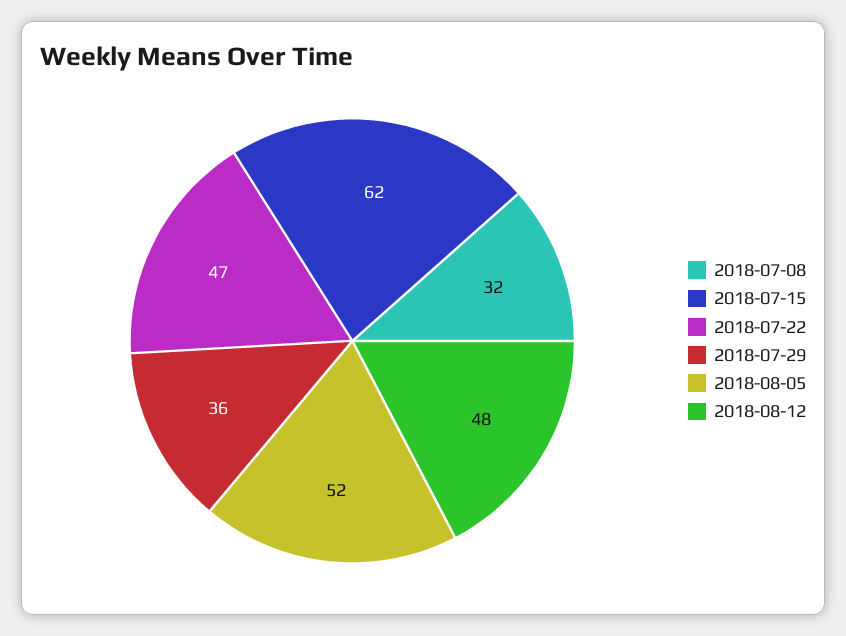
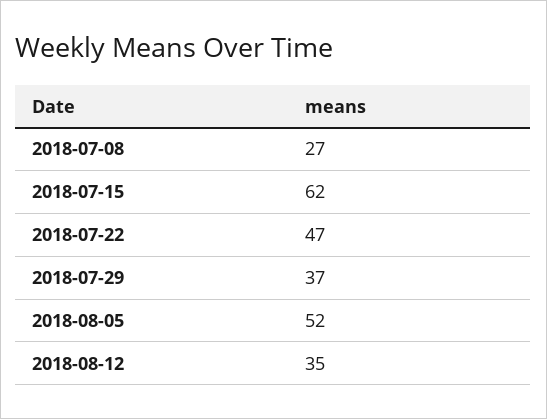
2018-07-08: 32 -> 27
2018-07-29: 36 -> 37
2018-08-12: 48 -> 35

